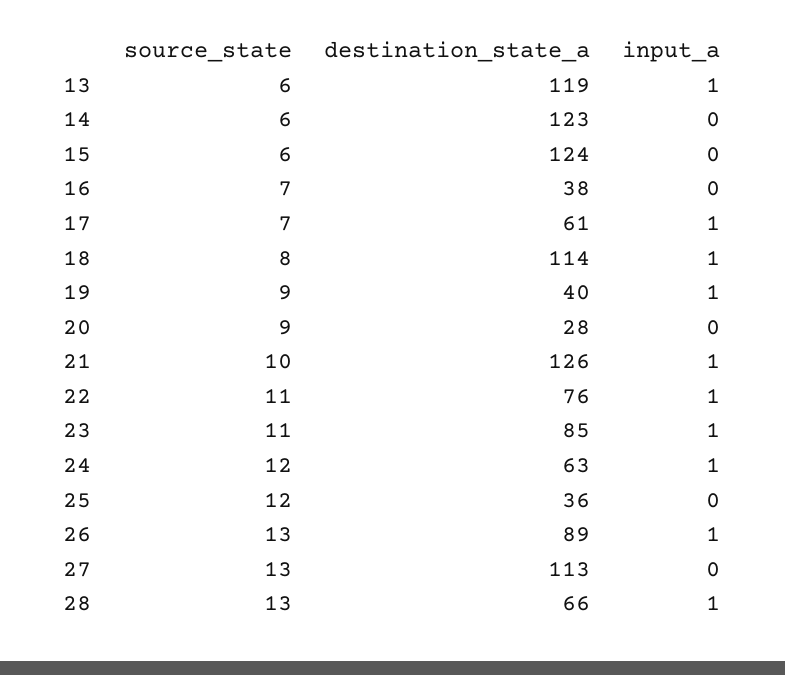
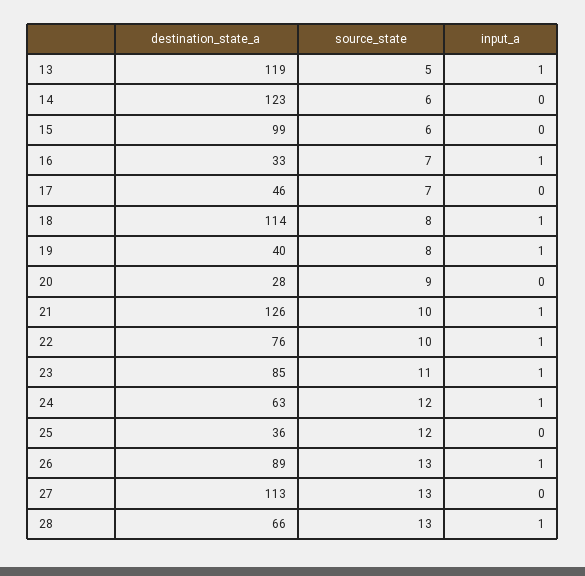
source_state, 13: 6 -> 5
destination_state_a, 15: 124 -> 99
destination_state_a, 16: 38 -> 33
input_a, 16: 0 -> 1
destination_state_a, 17: 61 -> 46
input_a, 17: 1 -> 0
source_state, 19: 9 -> 8
source_state, 22: 11 -> 10

